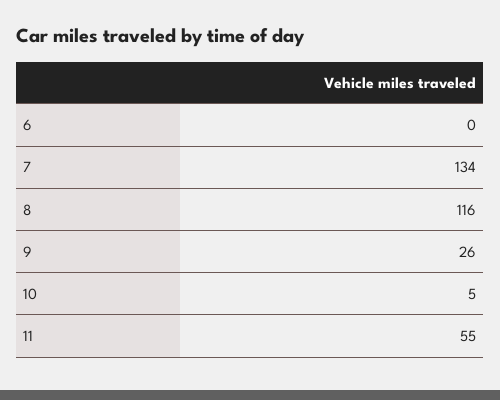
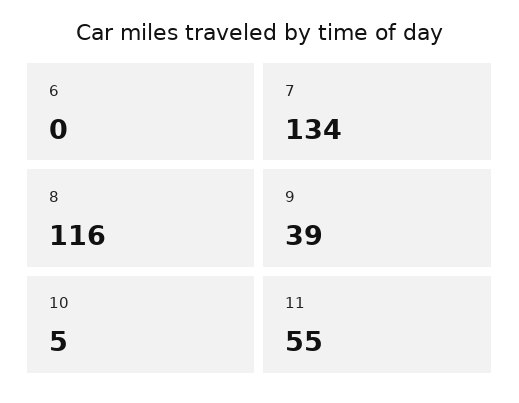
9: 26 -> 39

